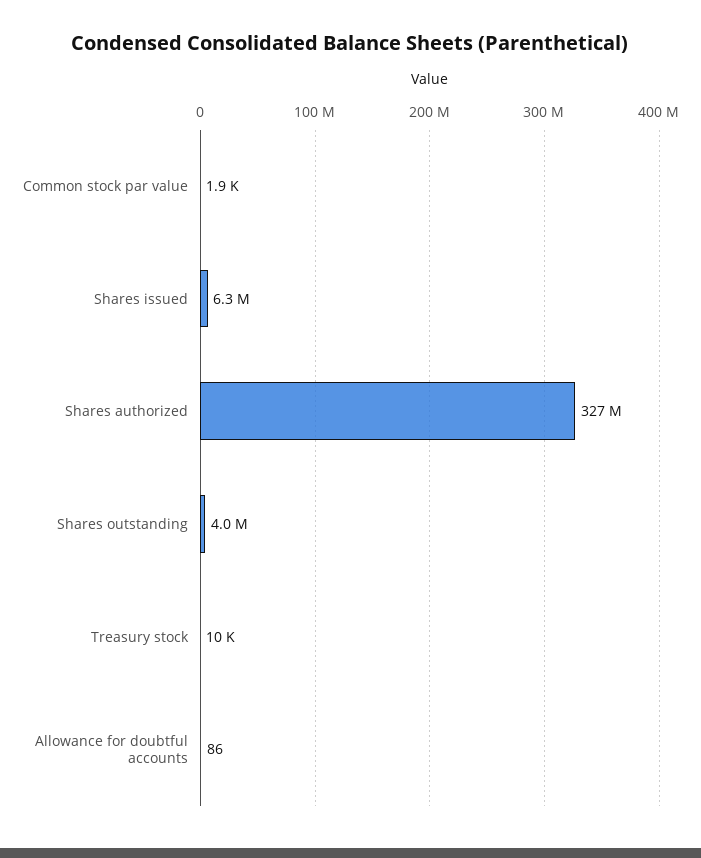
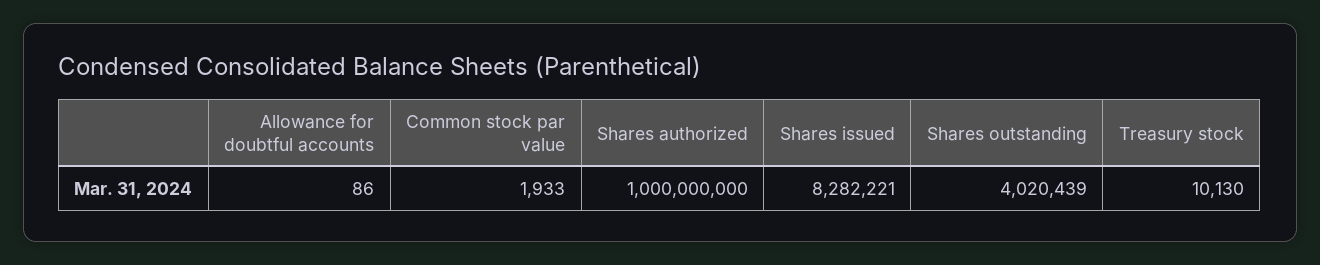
Shares issued: 6300000 -> 8282221
Shares authorized: 327000000 -> 1000000000

